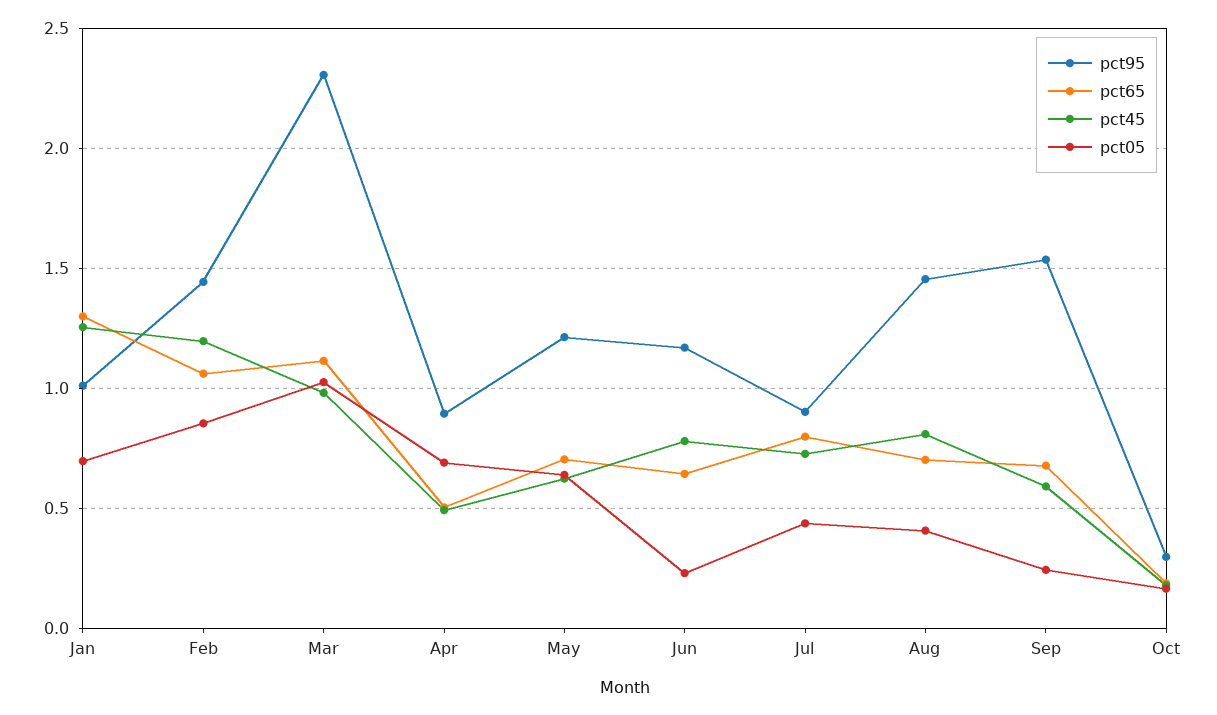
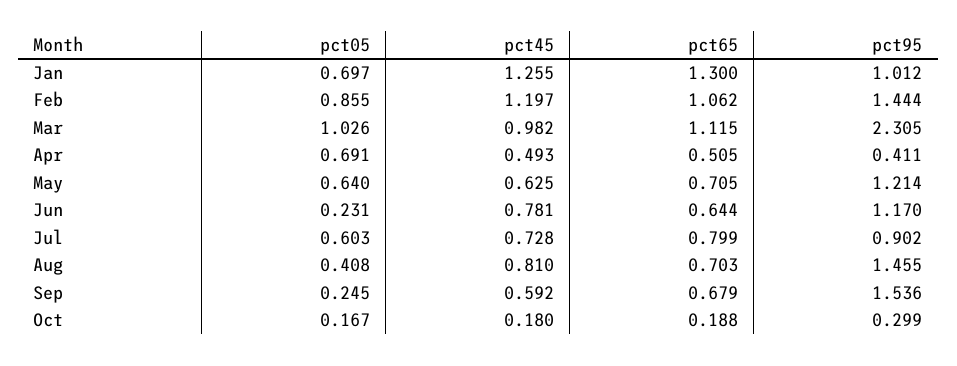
pct95, Apr: 0.9 -> 0.411
pct05, Jul: 0.45 -> 0.603

